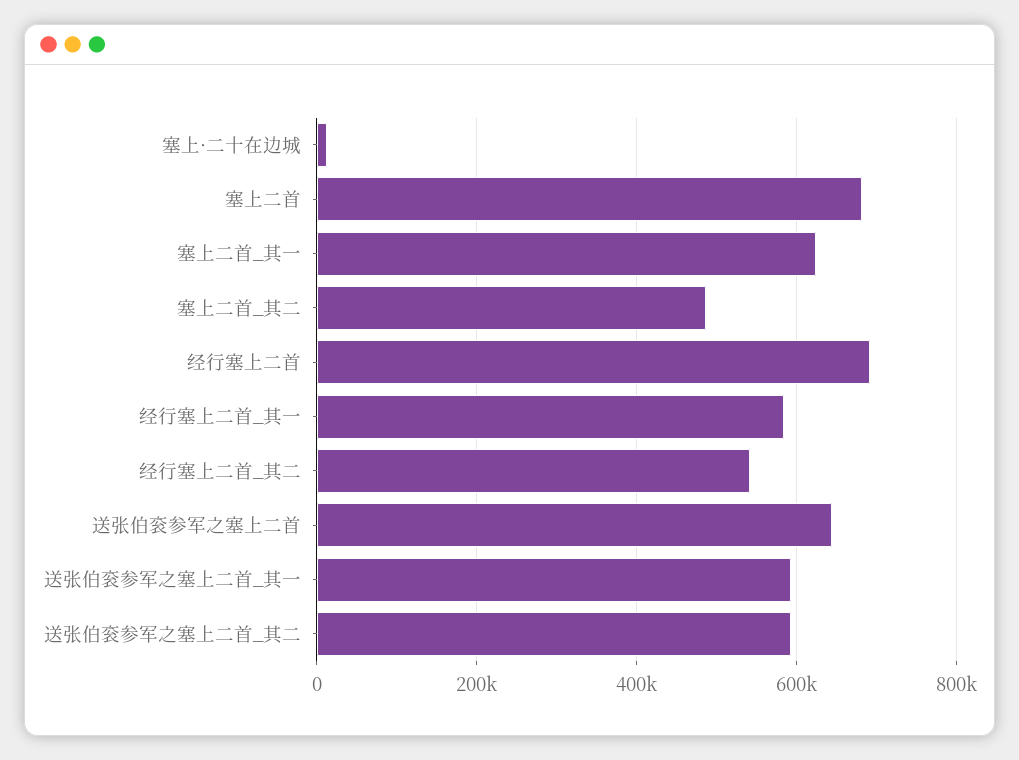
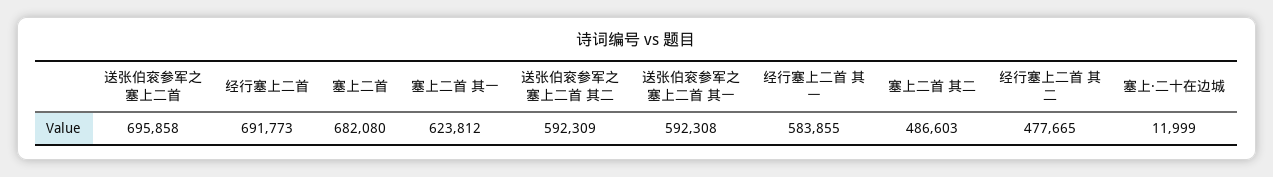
经行塞上二首_其二: 540000 -> 477665
送张伯衮参军之塞上二首: 640000 -> 695858

